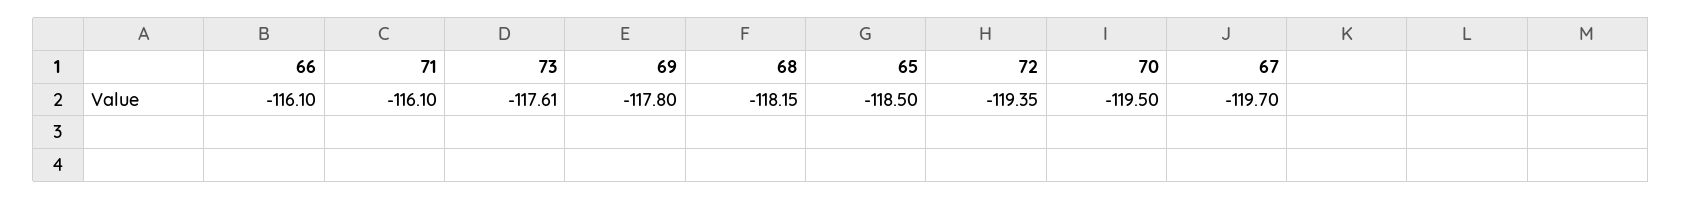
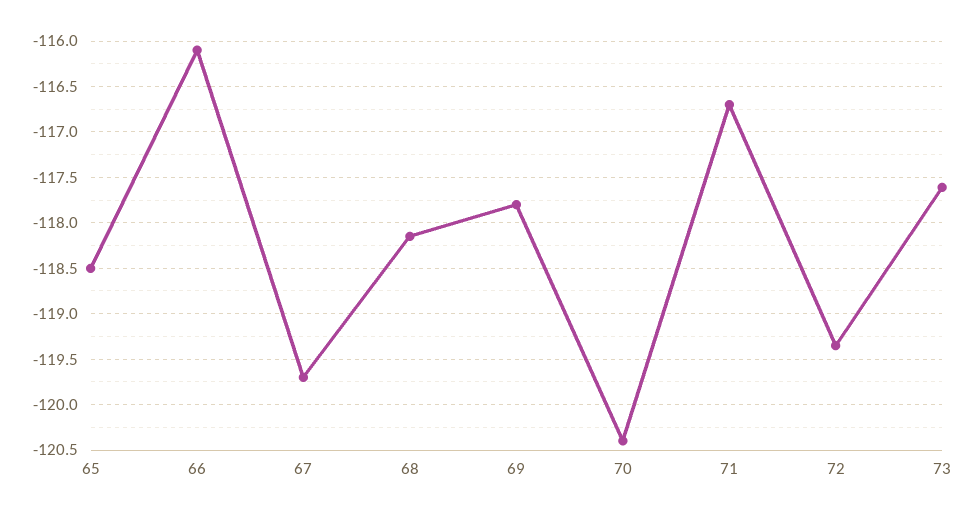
71: -116.1 -> -116.7
70: -119.5 -> -120.4

